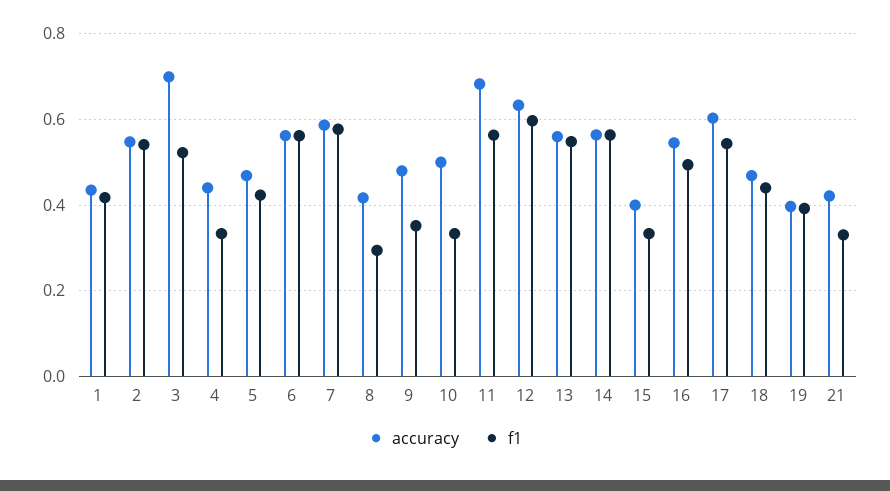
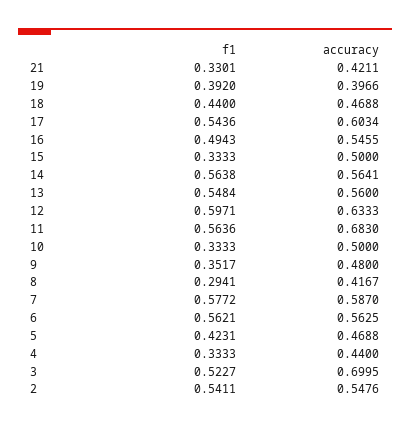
accuracy, 1: 0.44 -> none
f1, 1: 0.42 -> none
accuracy, 15: 0.4 -> 0.5

